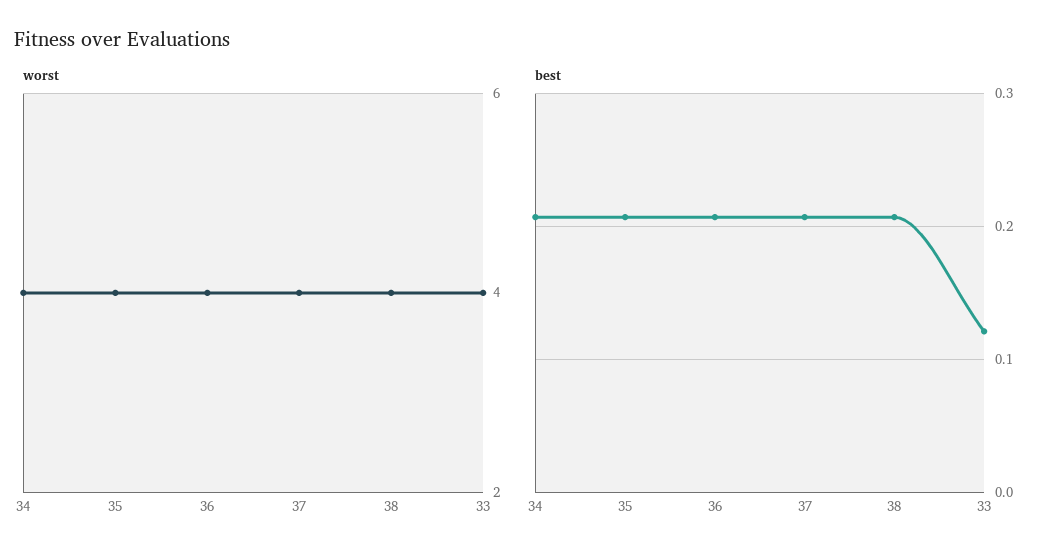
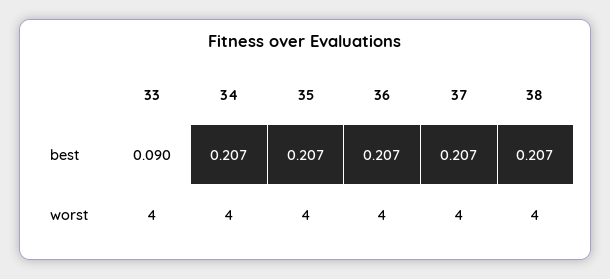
best, 33: 0.12 -> 0.09

